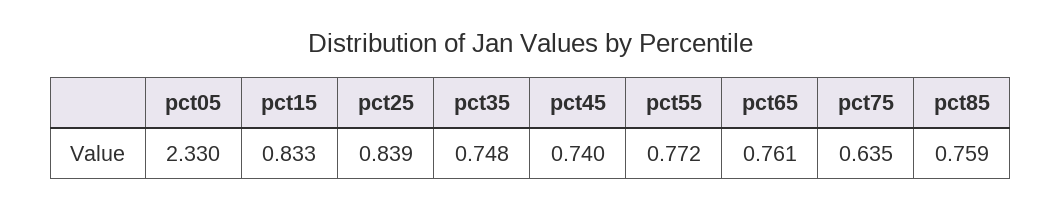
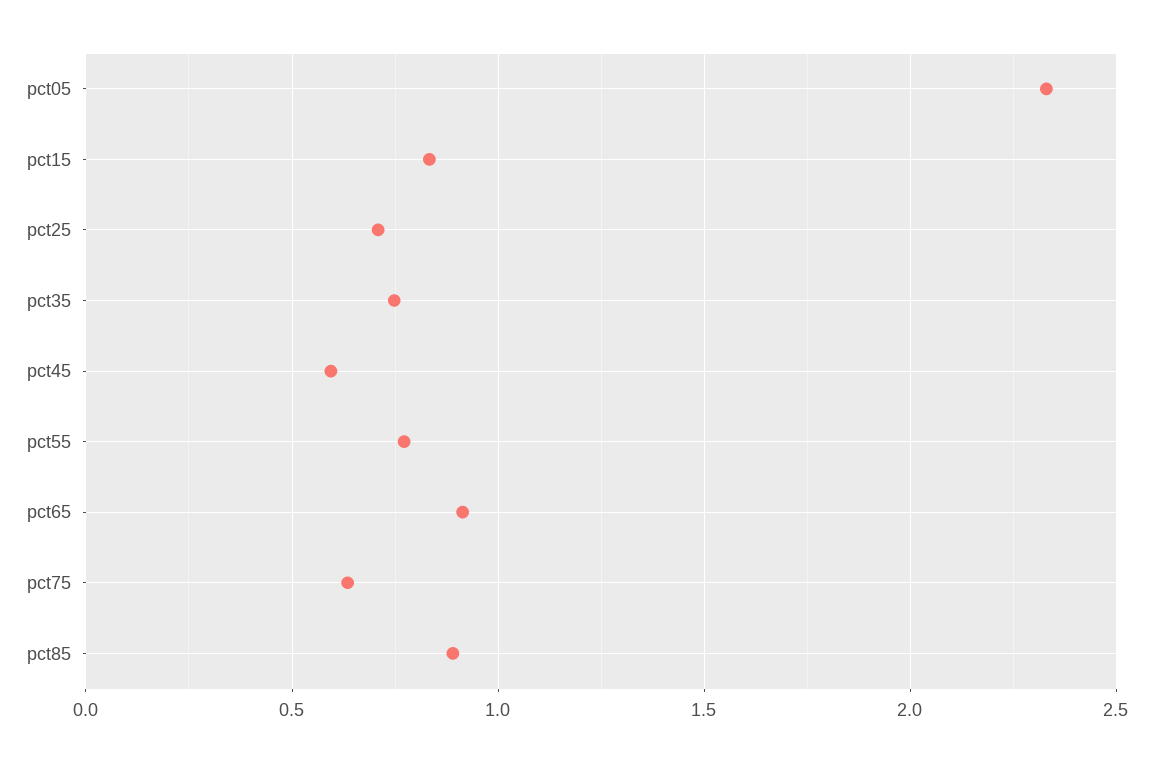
pct25: 0.839 -> 0.7
pct45: 0.74 -> 0.6
pct65: 0.761 -> 0.9
pct85: 0.759 -> 0.9

